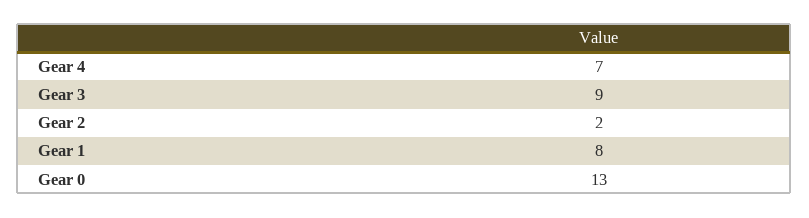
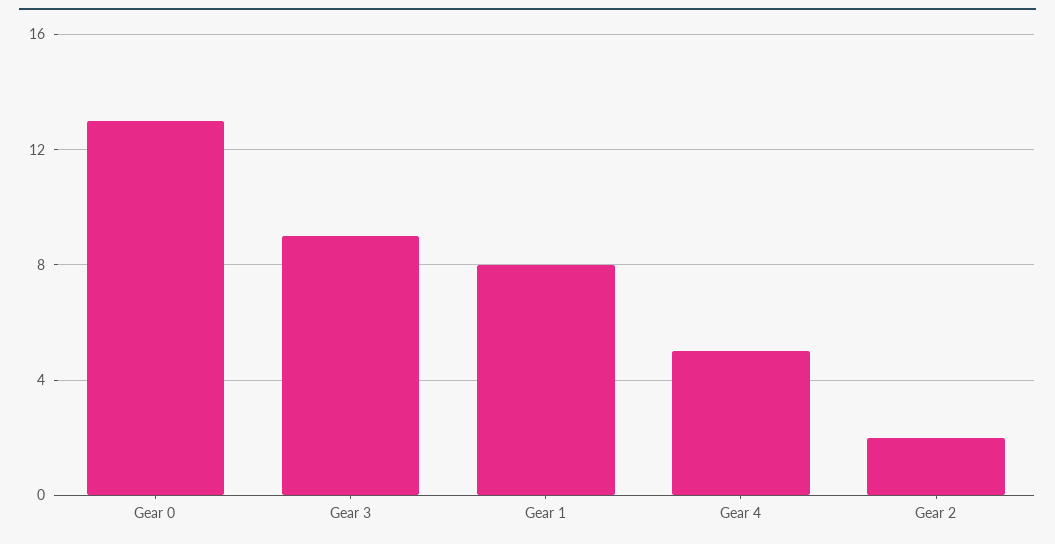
Gear 4: 7 -> 5

